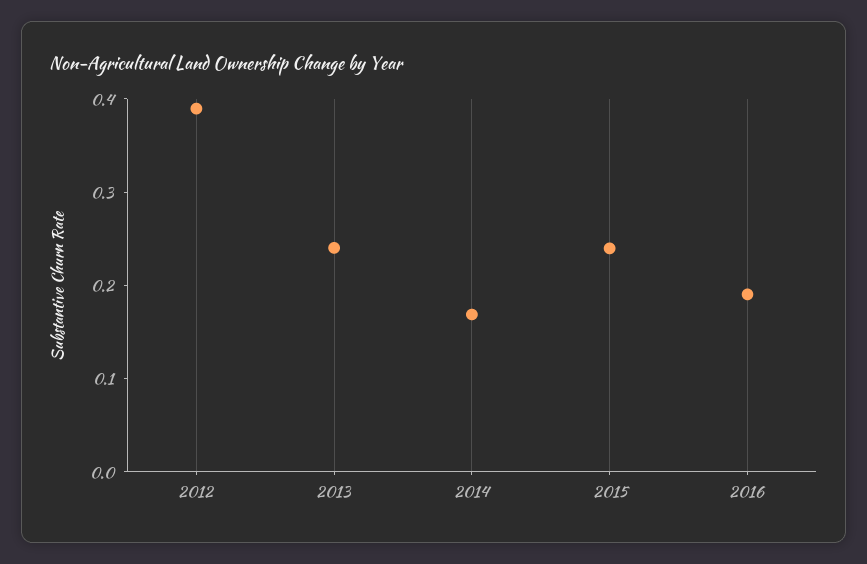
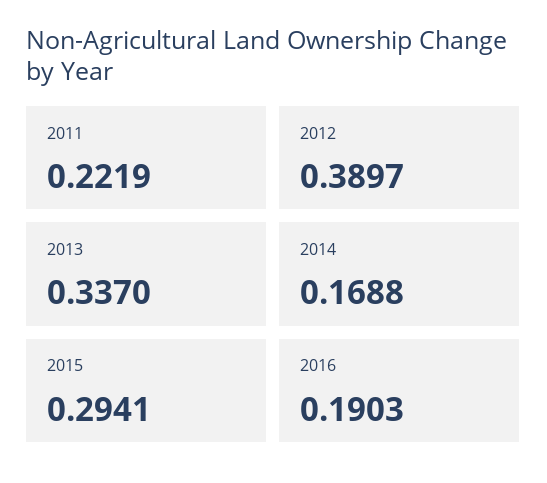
2013: 0.24 -> 0.337
2015: 0.24 -> 0.2941
2011: none -> 0.2219

